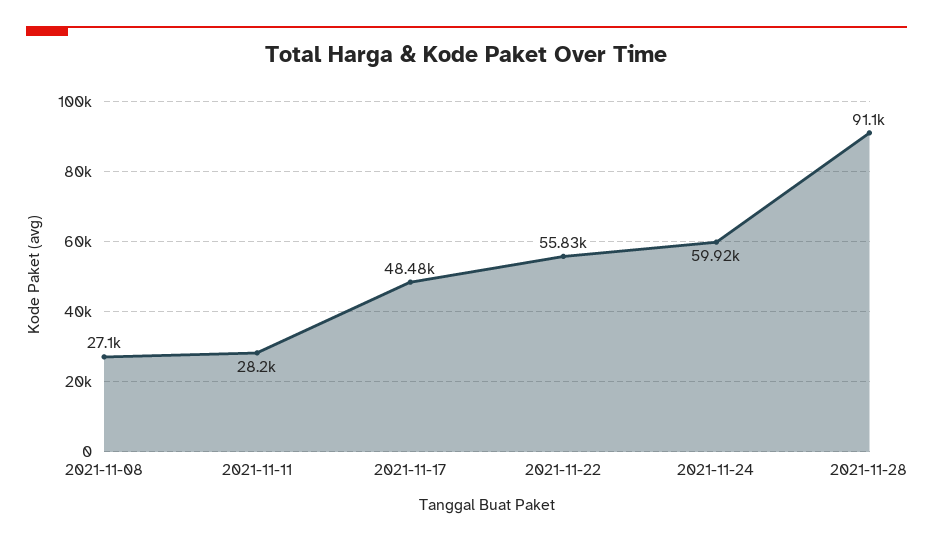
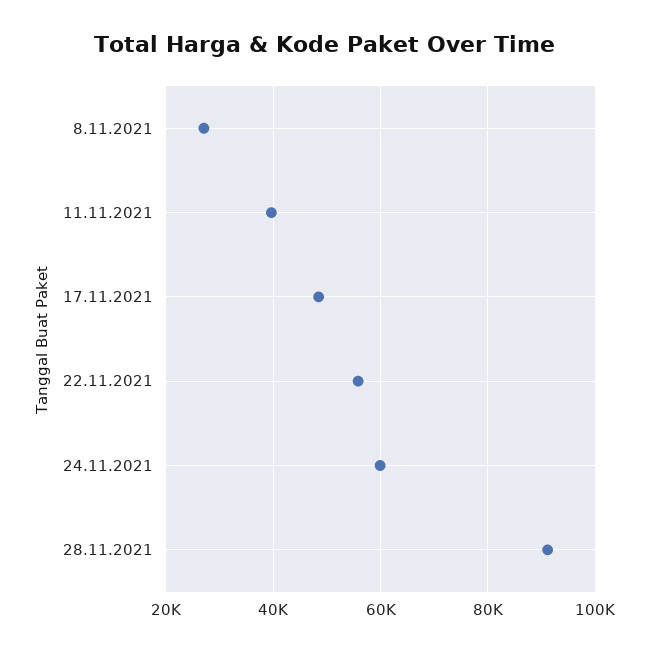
2021-11-11: 28200 -> 40000

